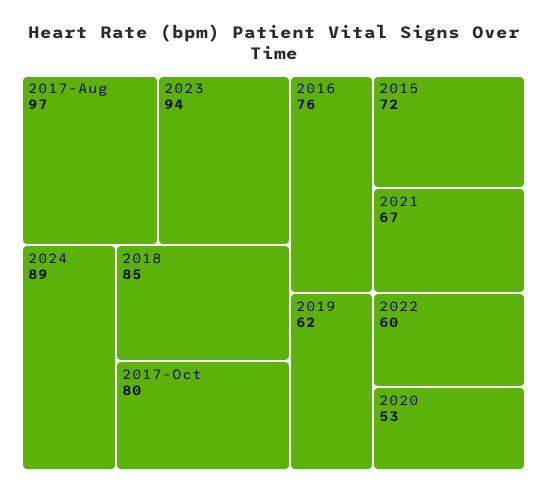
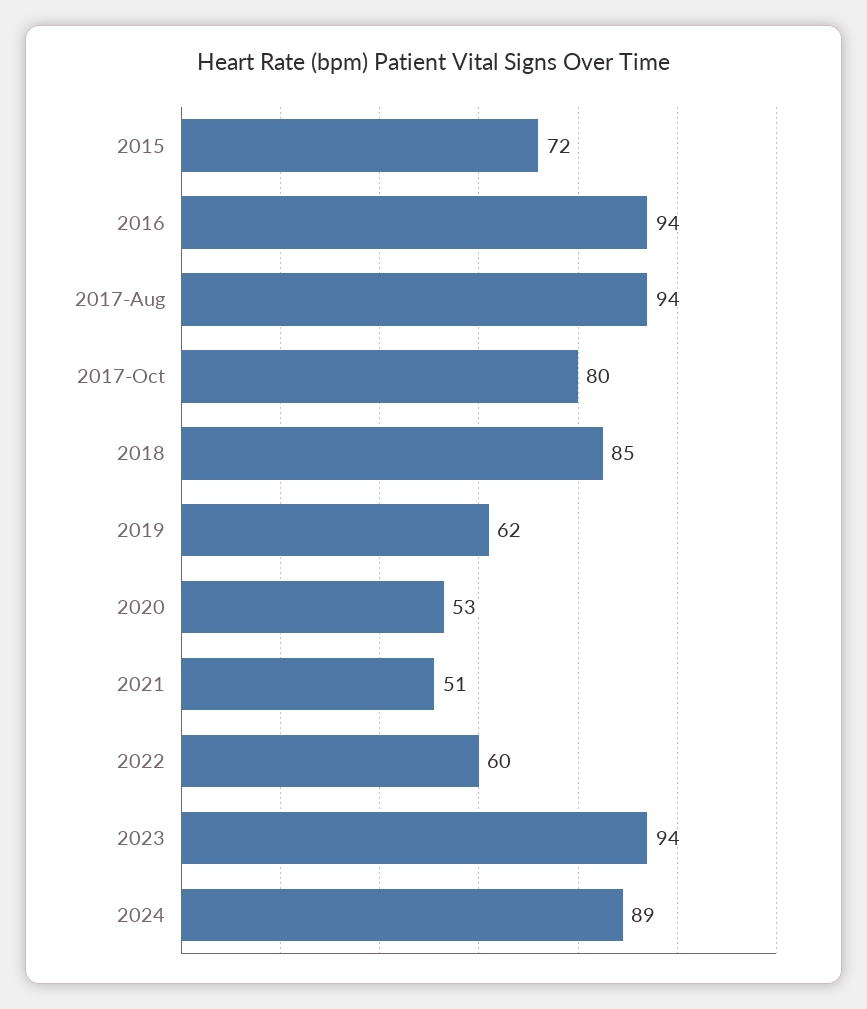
2017-Aug: 97 -> 94
2016: 76 -> 94
2021: 67 -> 51

